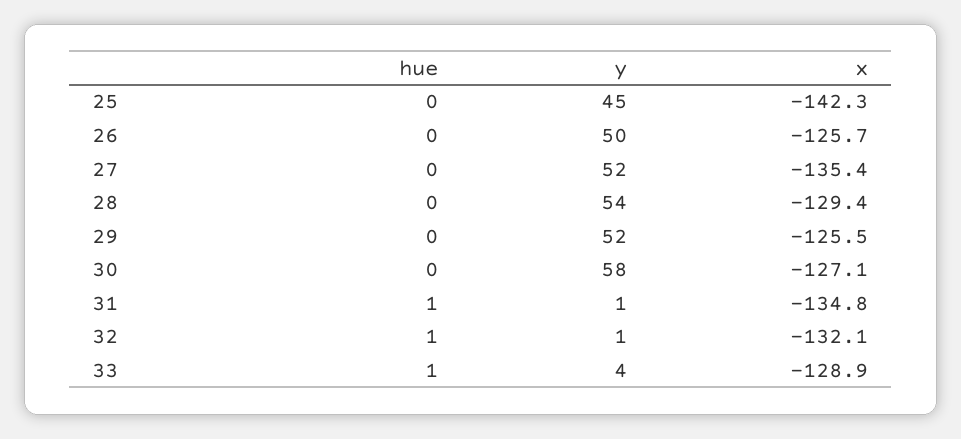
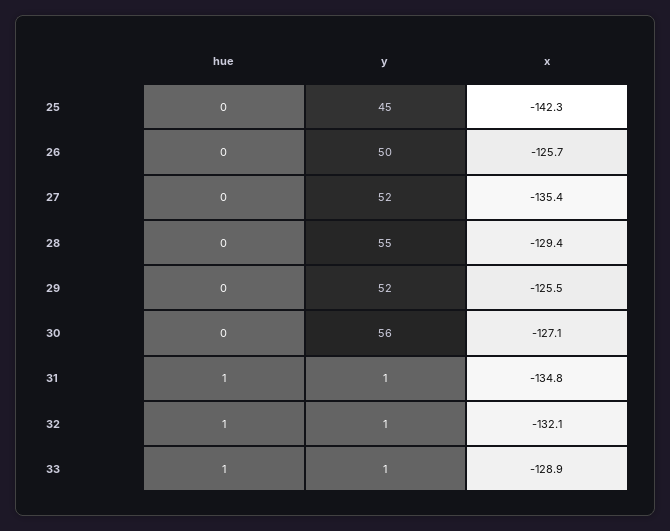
y, 28: 54 -> 55
y, 30: 58 -> 56
y, 33: 4 -> 1

